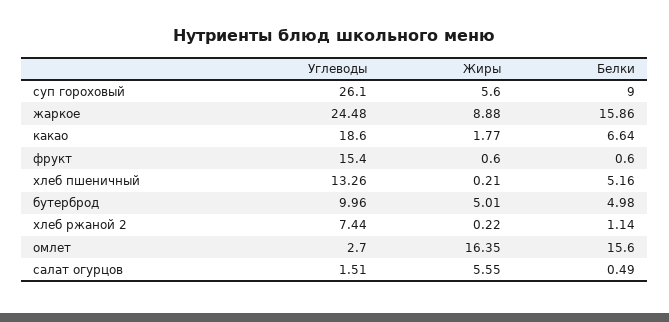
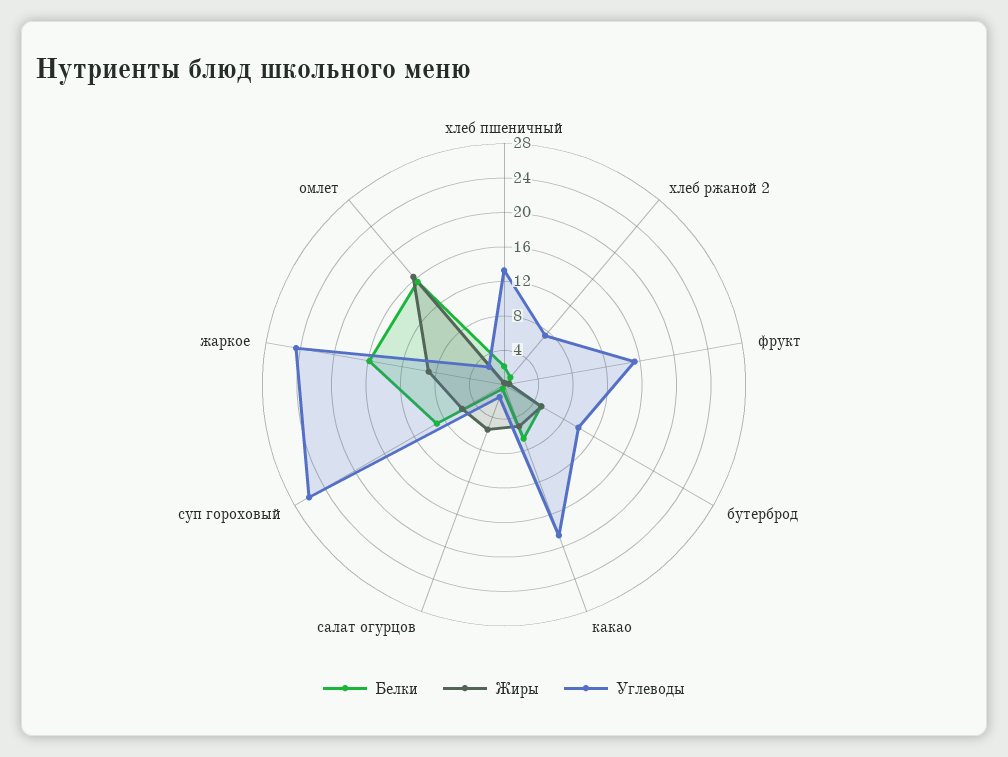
Жиры, какао: 1.77 -> 5
Белки, хлеб пшеничный: 5.16 -> 2

